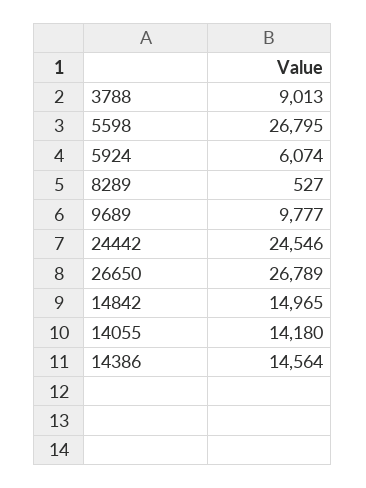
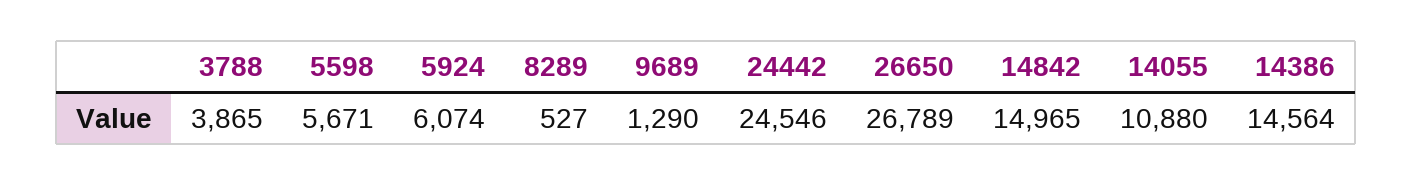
3788: 9013 -> 3865
5598: 26795 -> 5671
9689: 9777 -> 1290
14055: 14180 -> 10880

